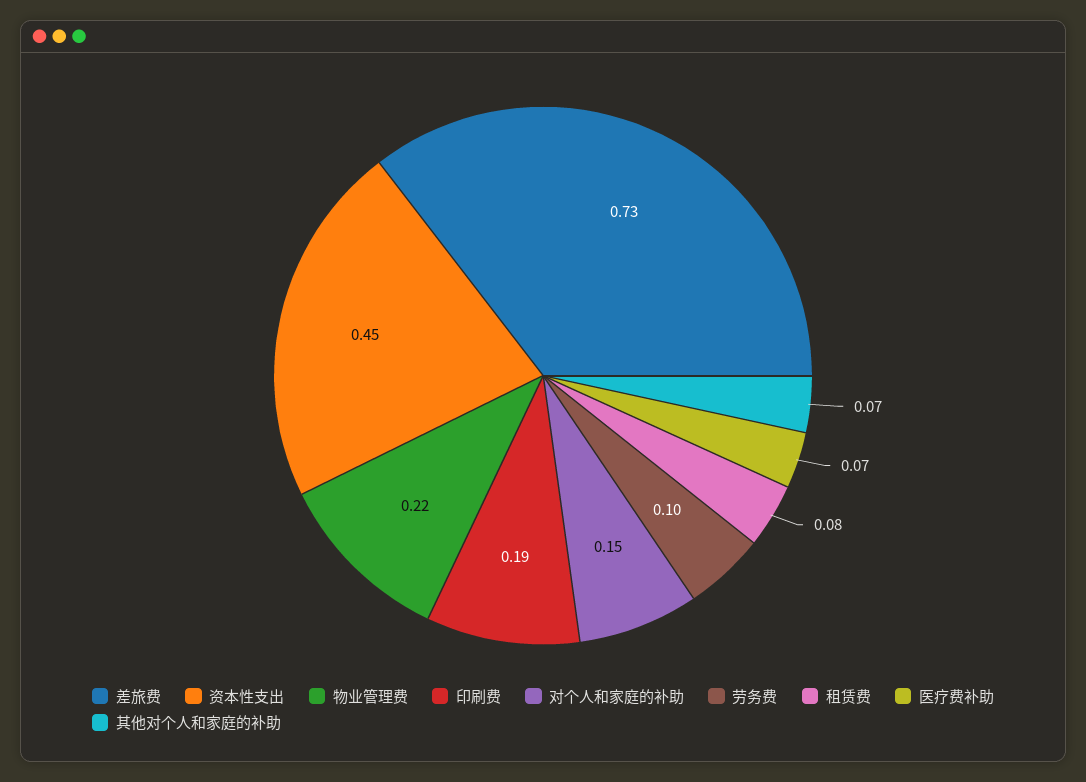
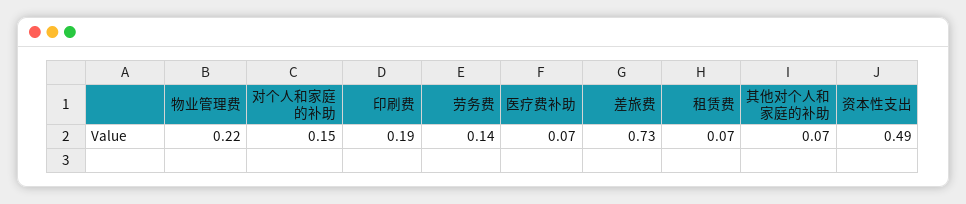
资本性支出: 0.45 -> 0.49
劳务费: 0.1 -> 0.14
租赁费: 0.08 -> 0.07

